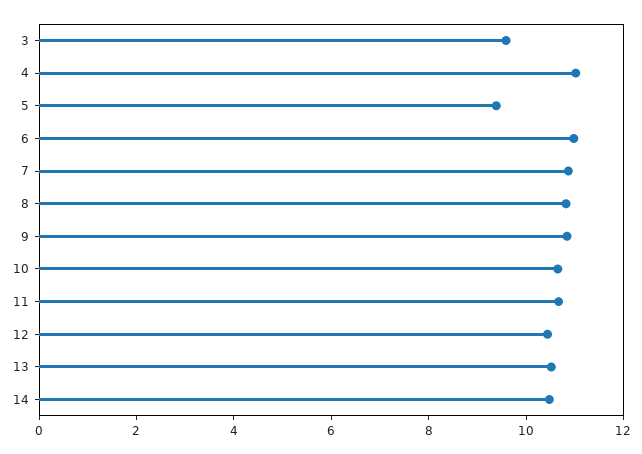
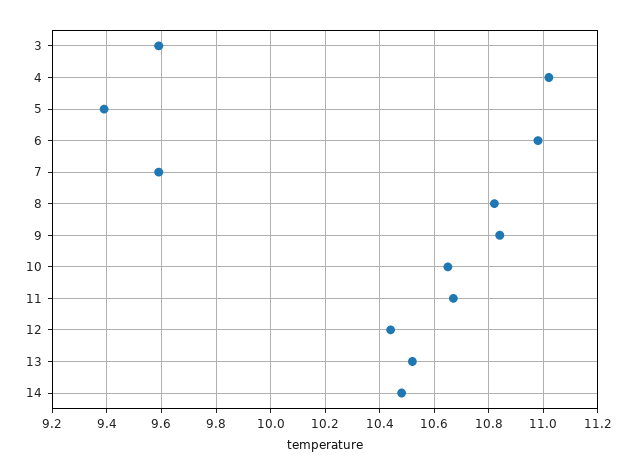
7: 11 -> 9.6

